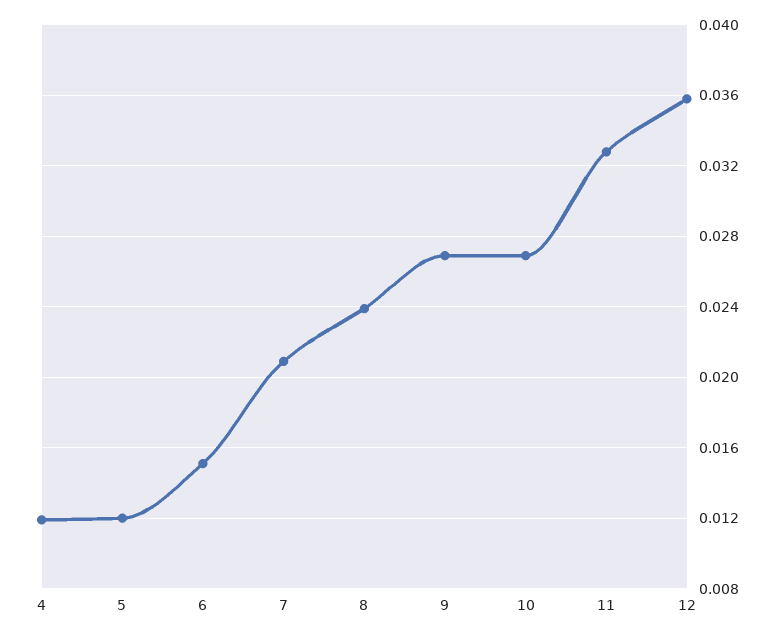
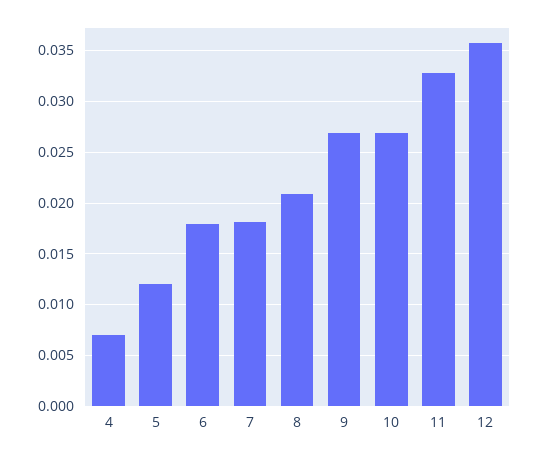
4: 0.012 -> 0.007
6: 0.015 -> 0.018
7: 0.021 -> 0.018
8: 0.024 -> 0.021

